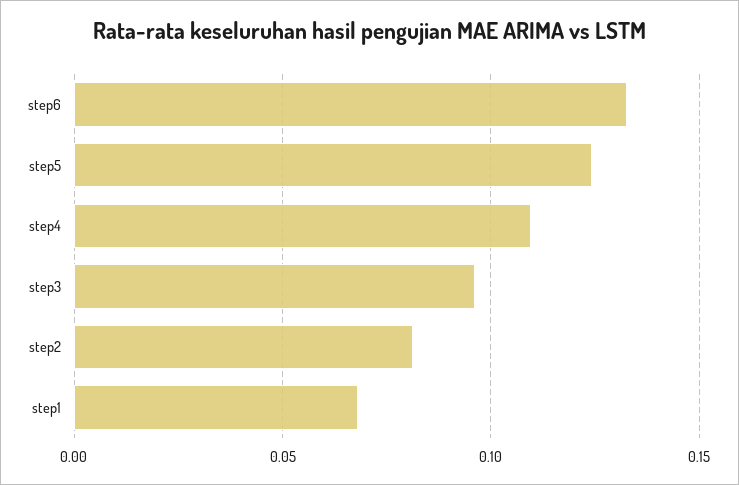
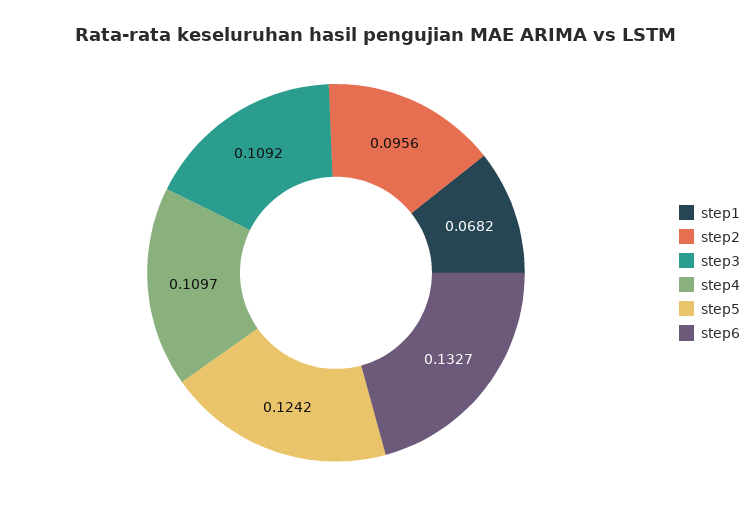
step3: 0.095 -> 0.1092
step2: 0.08 -> 0.0956

